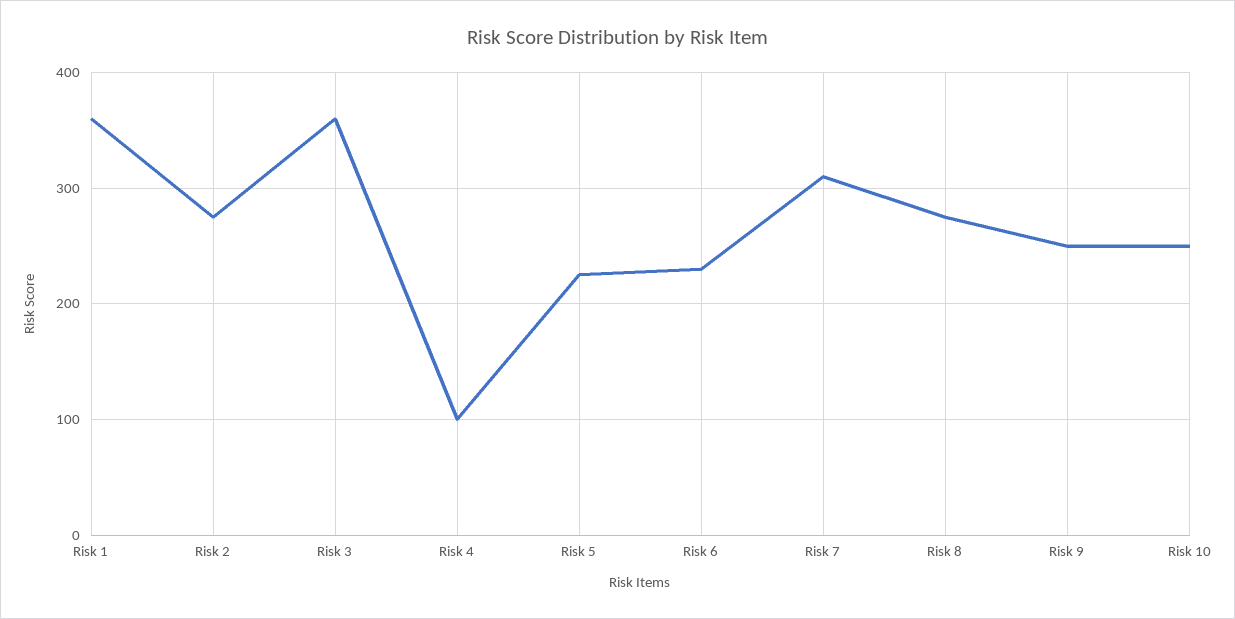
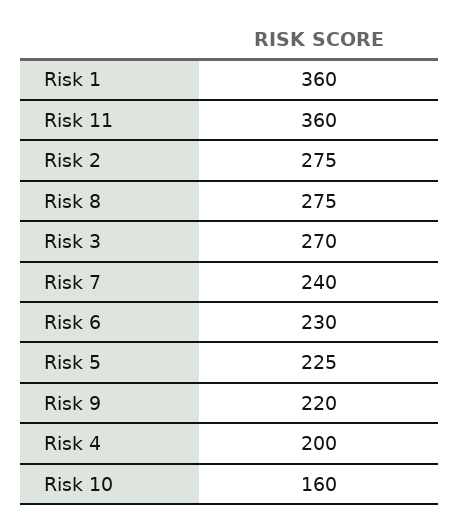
Risk 3: 360 -> 270
Risk 4: 100 -> 200
Risk 7: 310 -> 240
Risk 9: 250 -> 220
Risk 10: 250 -> 160
Risk 11: none -> 360

